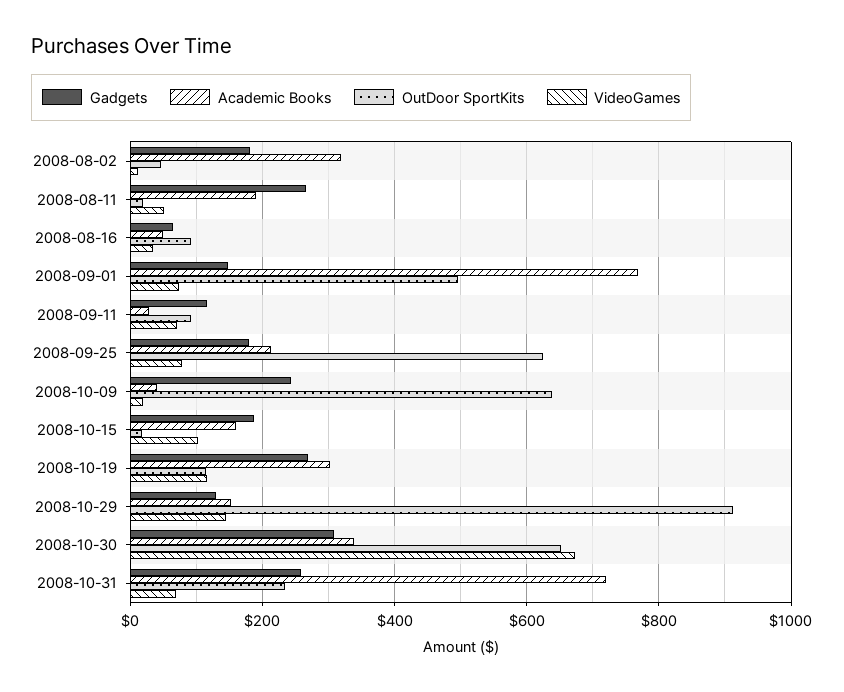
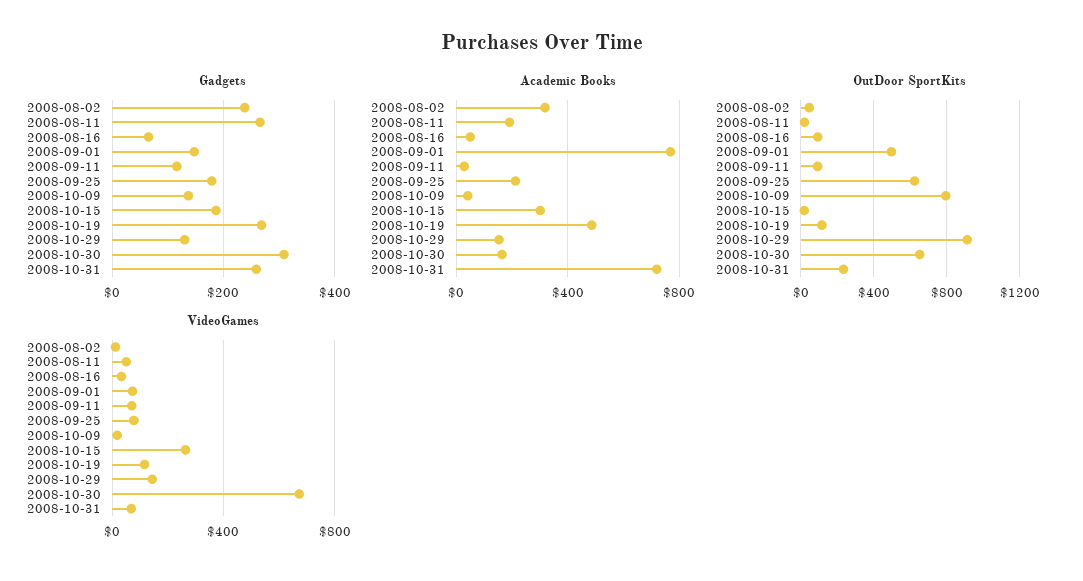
Gadgets, 2008-08-02: 180 -> 240
Gadgets, 2008-10-09: 240 -> 140
OutDoor SportKits, 2008-10-09: 640 -> 800
Academic Books, 2008-10-15: 160 -> 300
VideoGames, 2008-10-15: 100 -> 250
Academic Books, 2008-10-19: 300 -> 500
Academic Books, 2008-10-30: 340 -> 150

